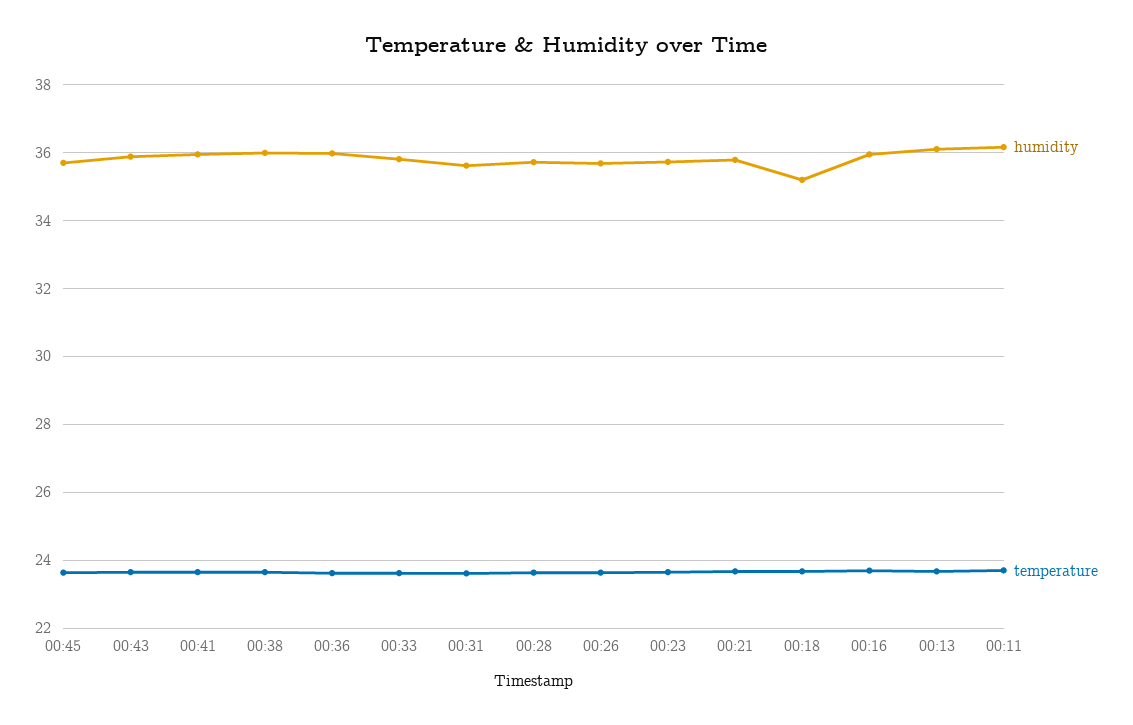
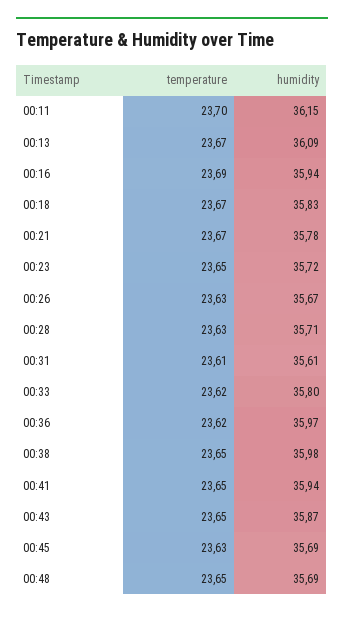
humidity, 00:18: 35.2 -> 35.83
temperature, 00:48: none -> 23.65
humidity, 00:48: none -> 35.69

